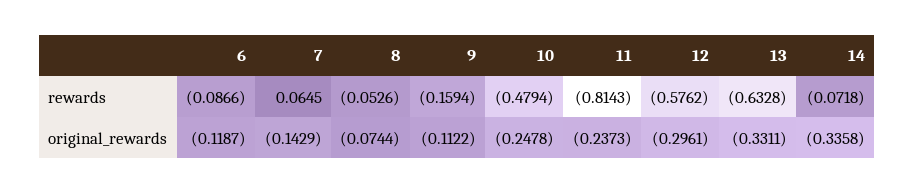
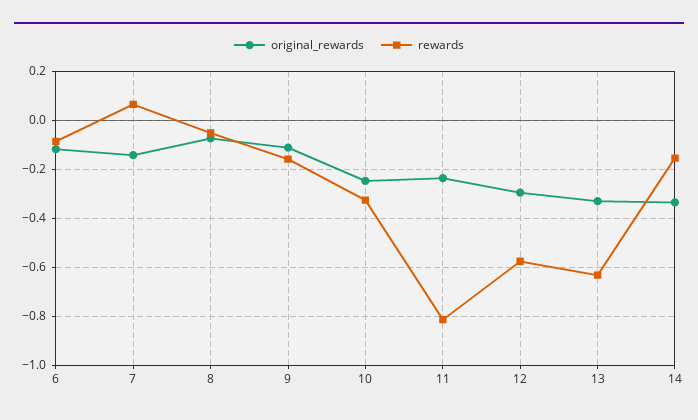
rewards, 10: -0.4794 -> -0.325
rewards, 14: -0.0718 -> -0.15

